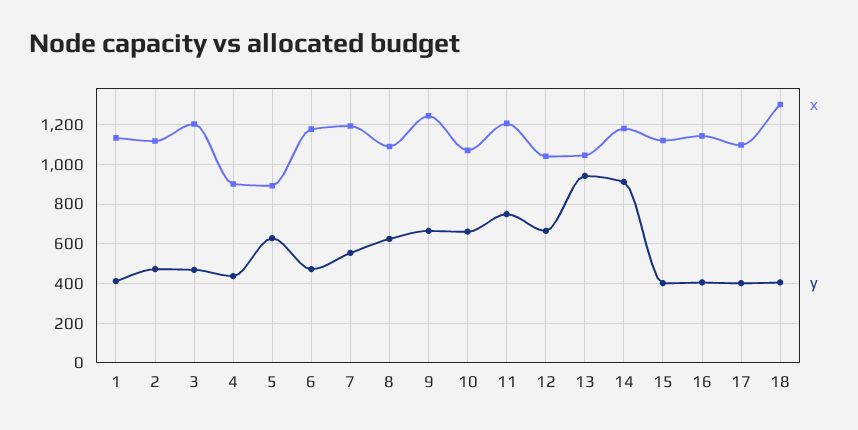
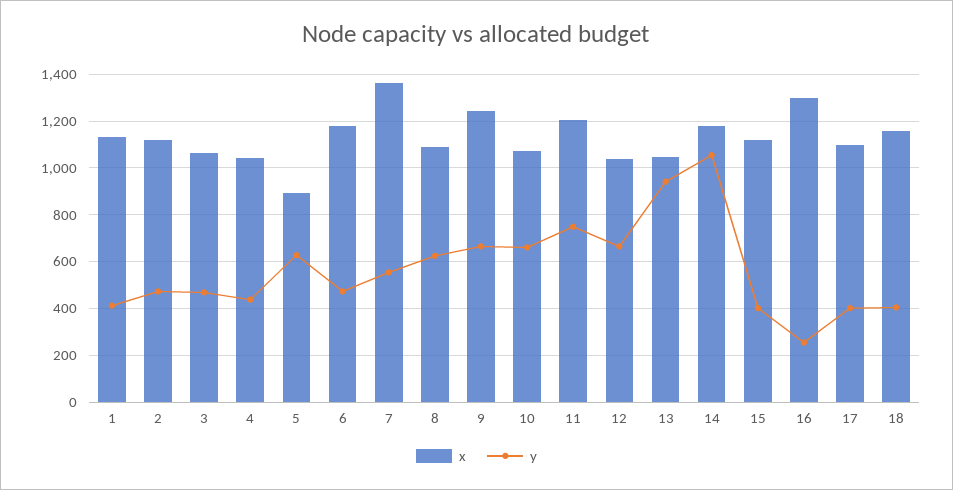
x, 3: 1200 -> 1050
x, 4: 900 -> 1050
x, 7: 1200 -> 1350
y, 14: 900 -> 1050
x, 16: 1150 -> 1300
y, 16: 400 -> 250
x, 18: 1300 -> 1150

